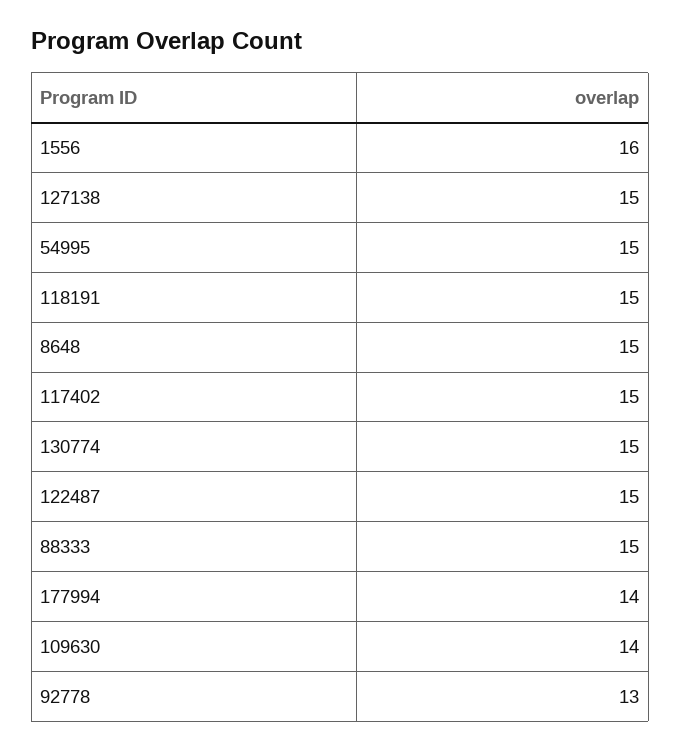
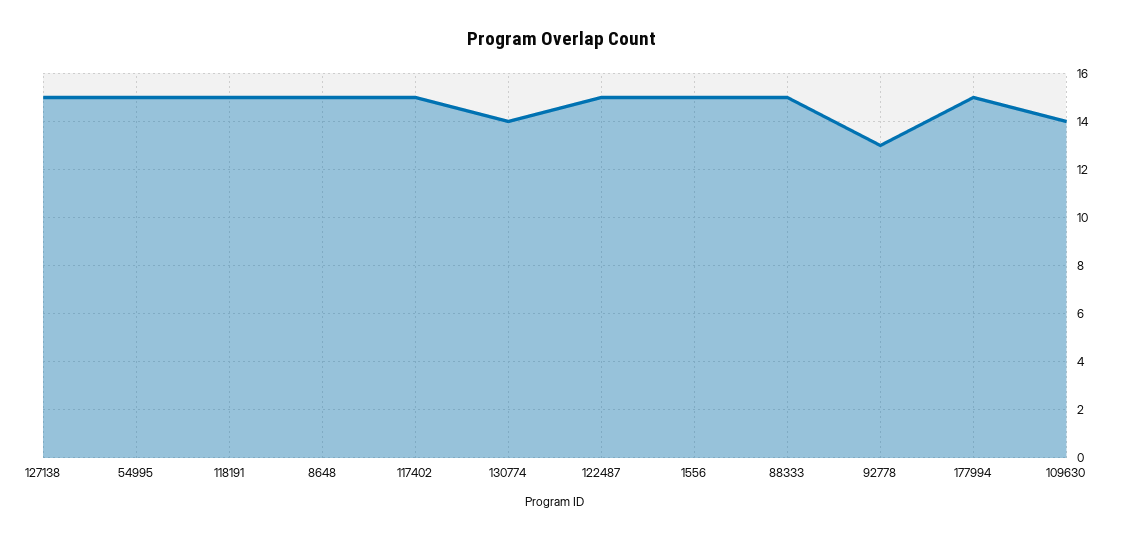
1556: 16 -> 15
130774: 15 -> 14
177994: 14 -> 15

